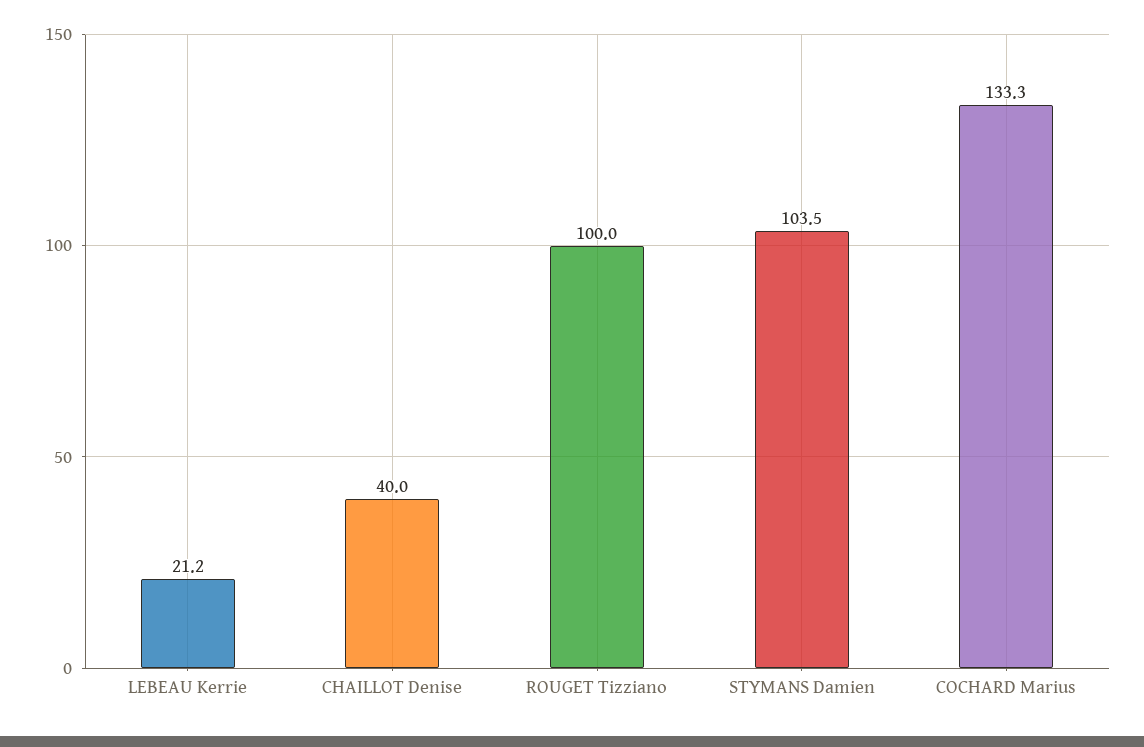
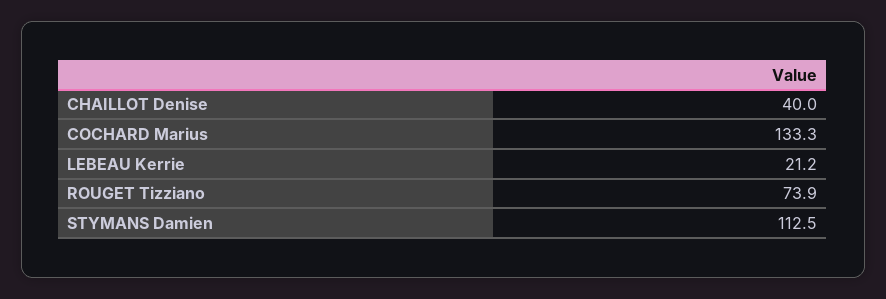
ROUGET Tizziano: 100 -> 73.9
STYMANS Damien: 103.5 -> 112.5

